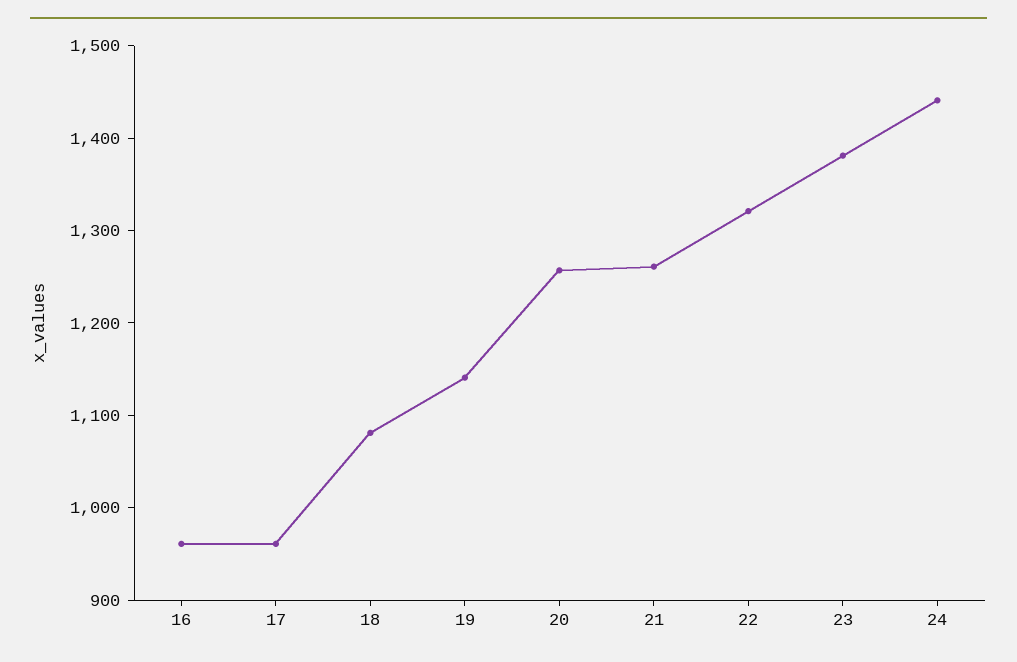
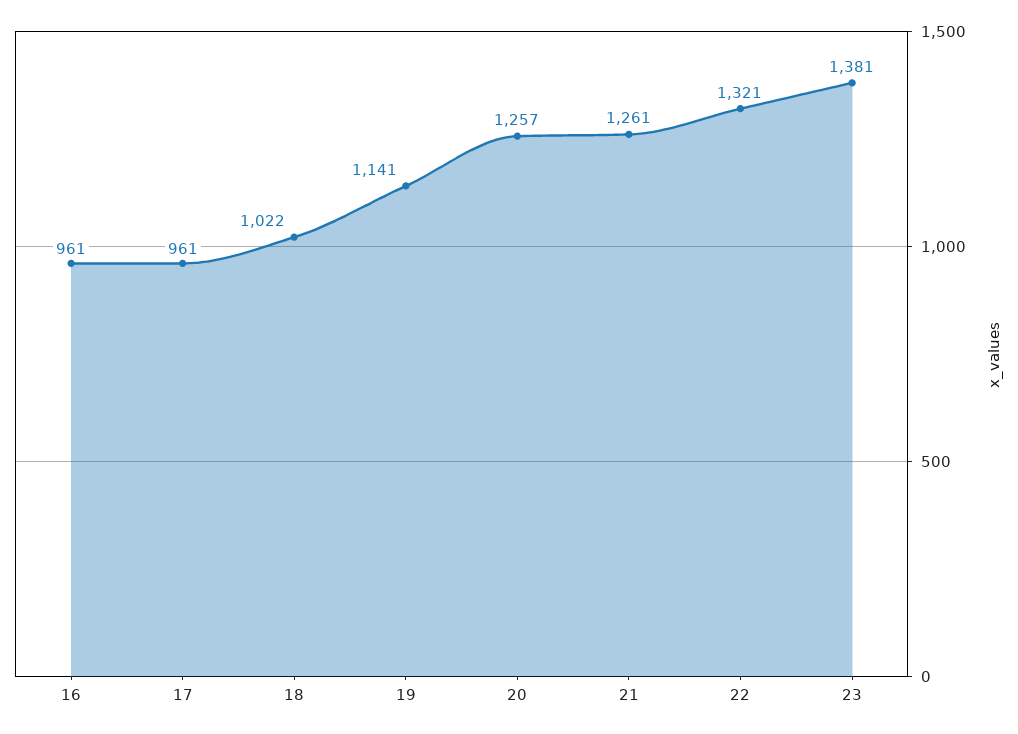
18: 1080 -> 1022
24: 1440 -> none

